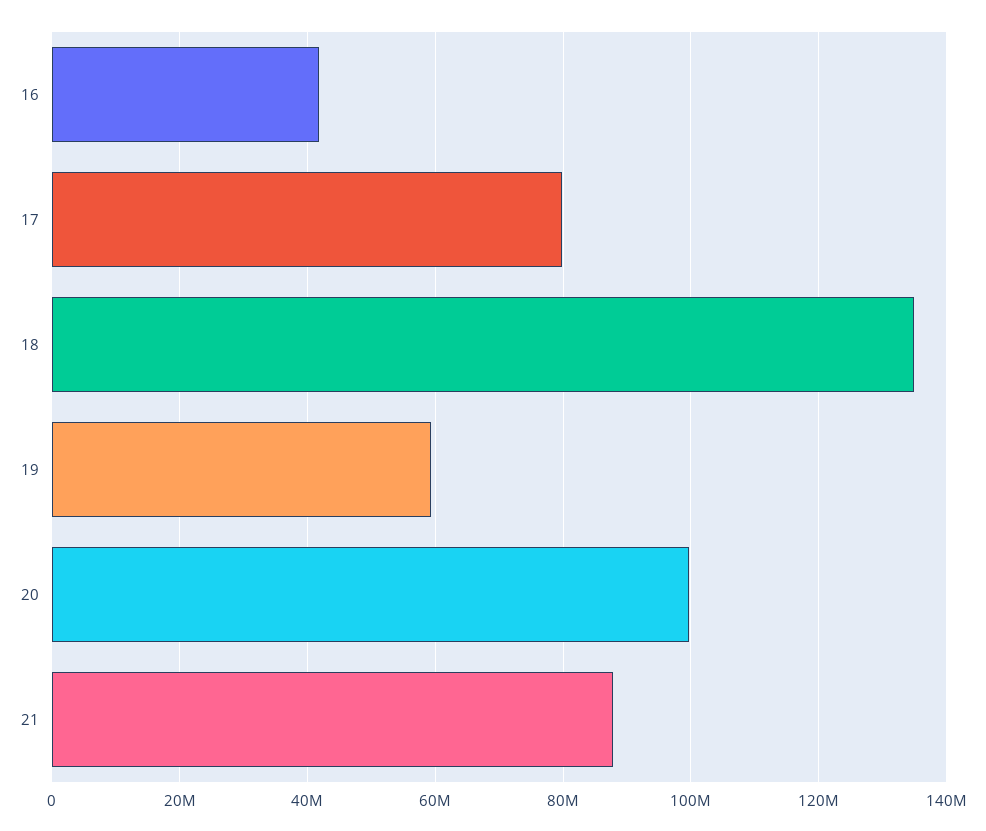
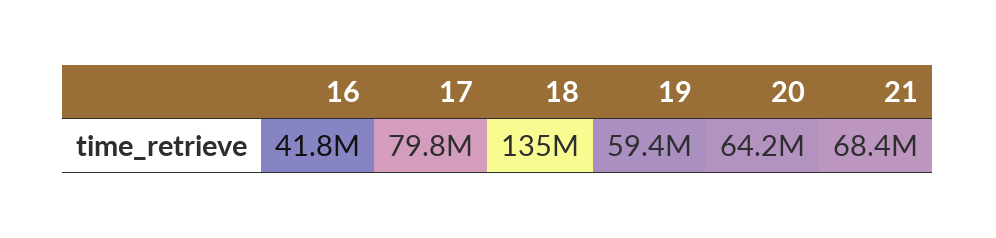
20: 100000000 -> 64200000
21: 88000000 -> 68400000

